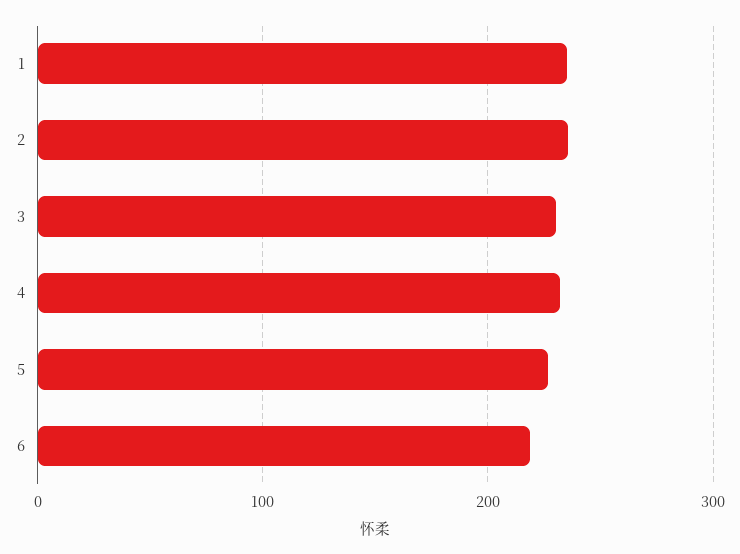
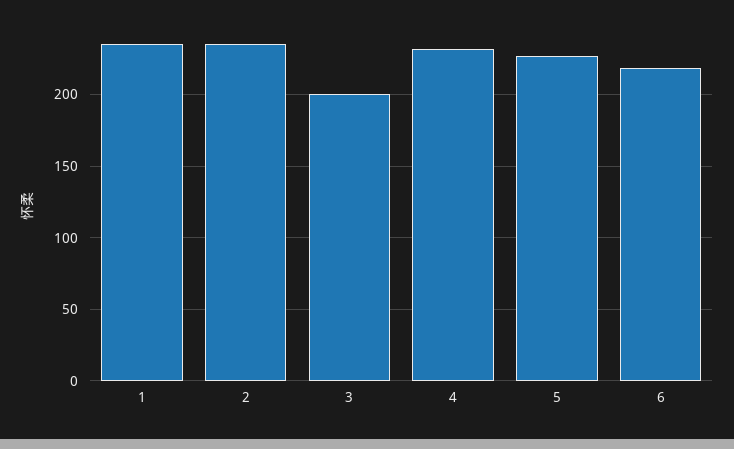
3: 230 -> 200

